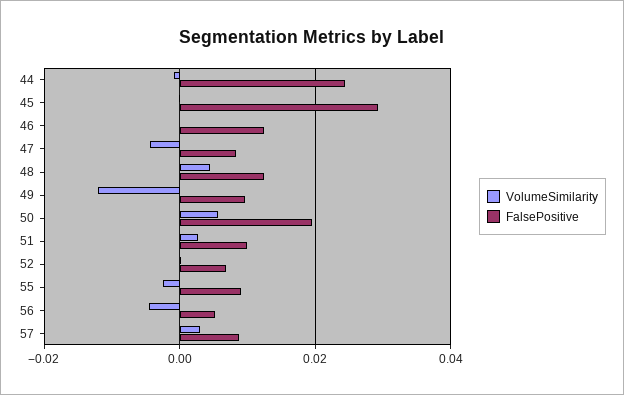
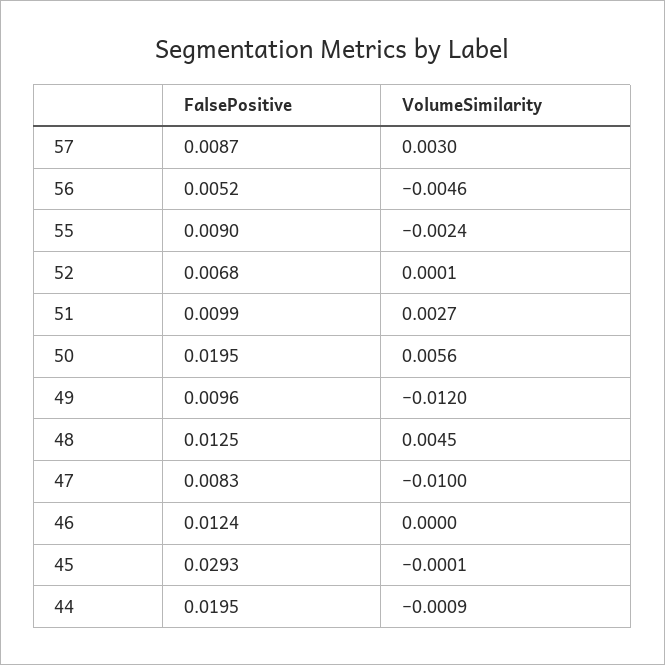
FalsePositive, 44: 0.024 -> 0.0195
VolumeSimilarity, 47: -0.004 -> -0.01

